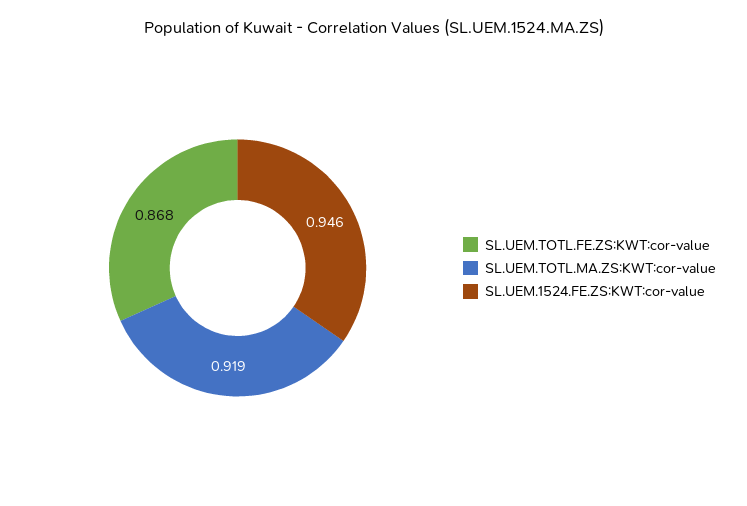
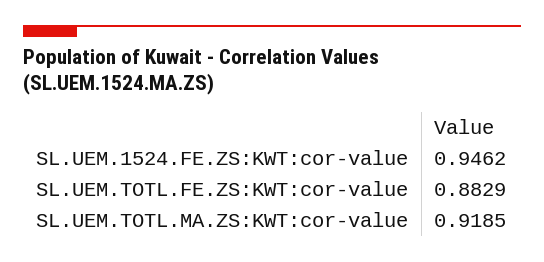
SL.UEM.TOTL.FE.ZS:KWT:cor-value: 0.868 -> 0.8829

